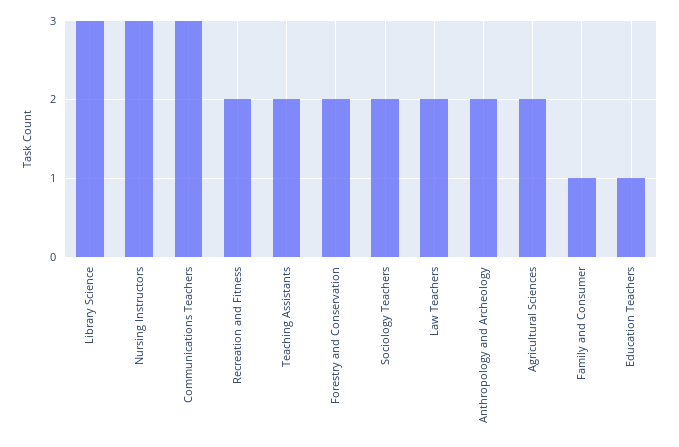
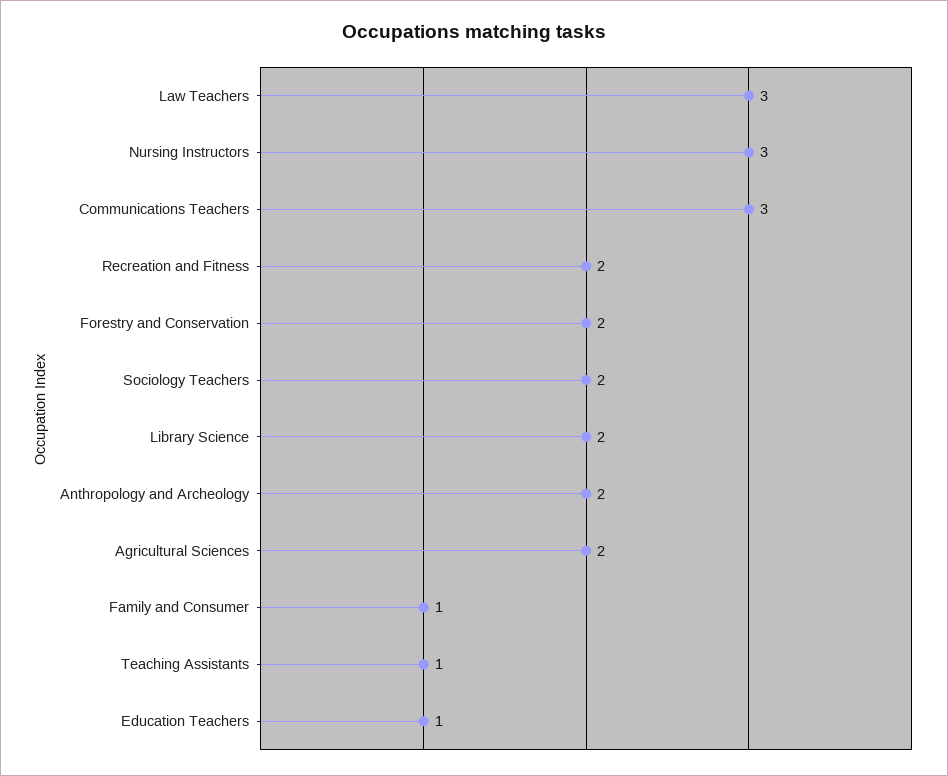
Library Science: 3 -> 2
Teaching Assistants: 2 -> 1
Law Teachers: 2 -> 3

